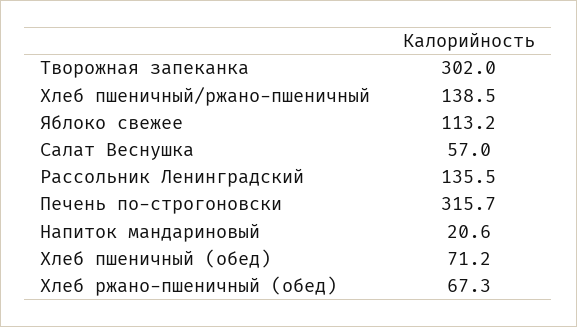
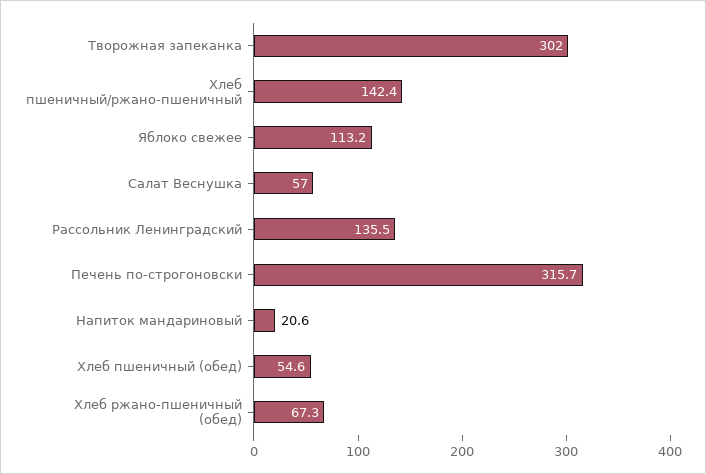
Хлеб пшеничный/ржано-пшеничный: 138.5 -> 142.4
Хлеб пшеничный (обед): 71.2 -> 54.6

